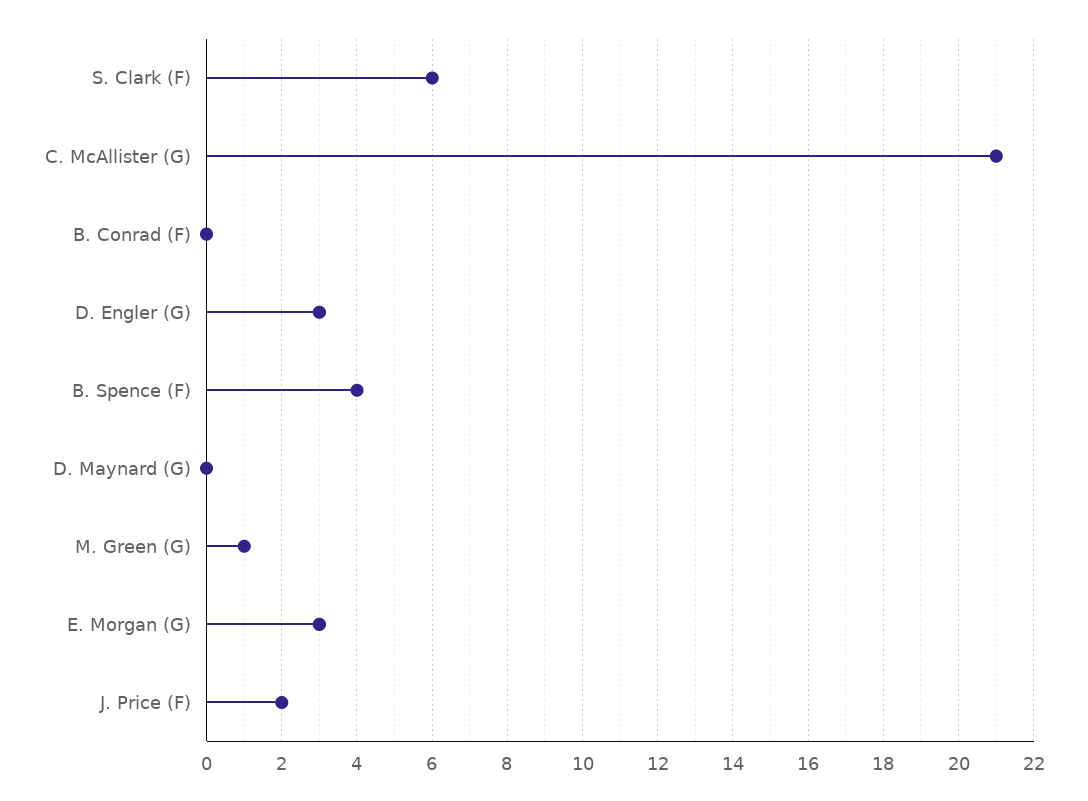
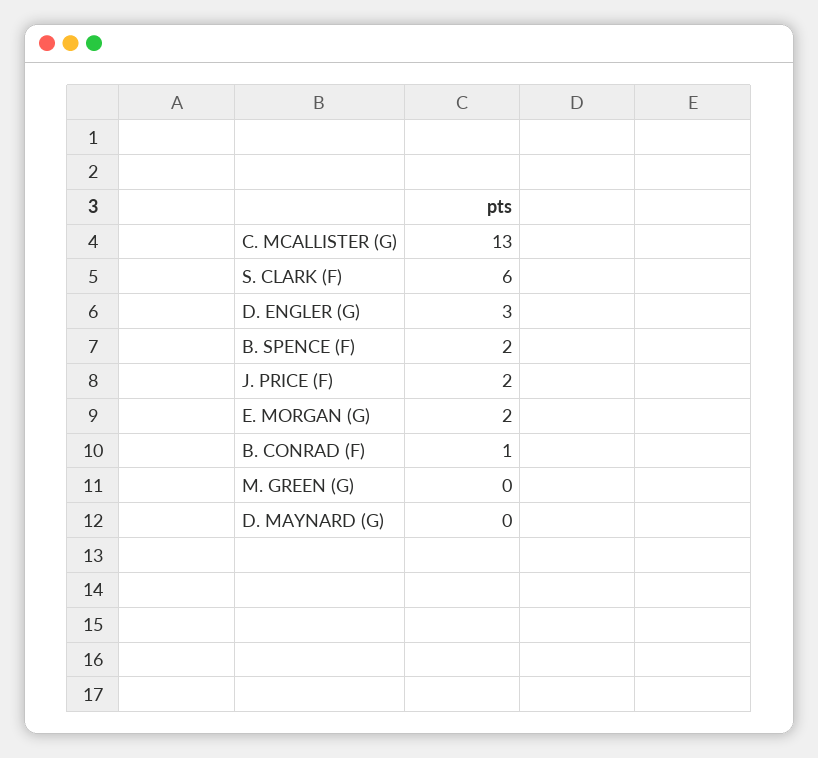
C. McAllister (G): 21 -> 13
B. Conrad (F): 0 -> 1
B. Spence (F): 4 -> 2
M. Green (G): 1 -> 0
E. Morgan (G): 3 -> 2

